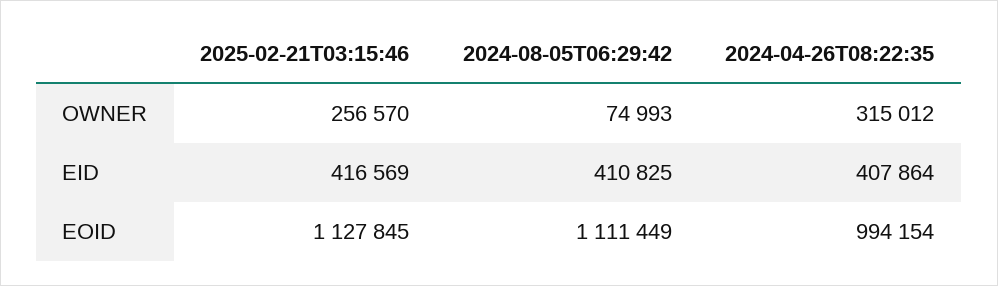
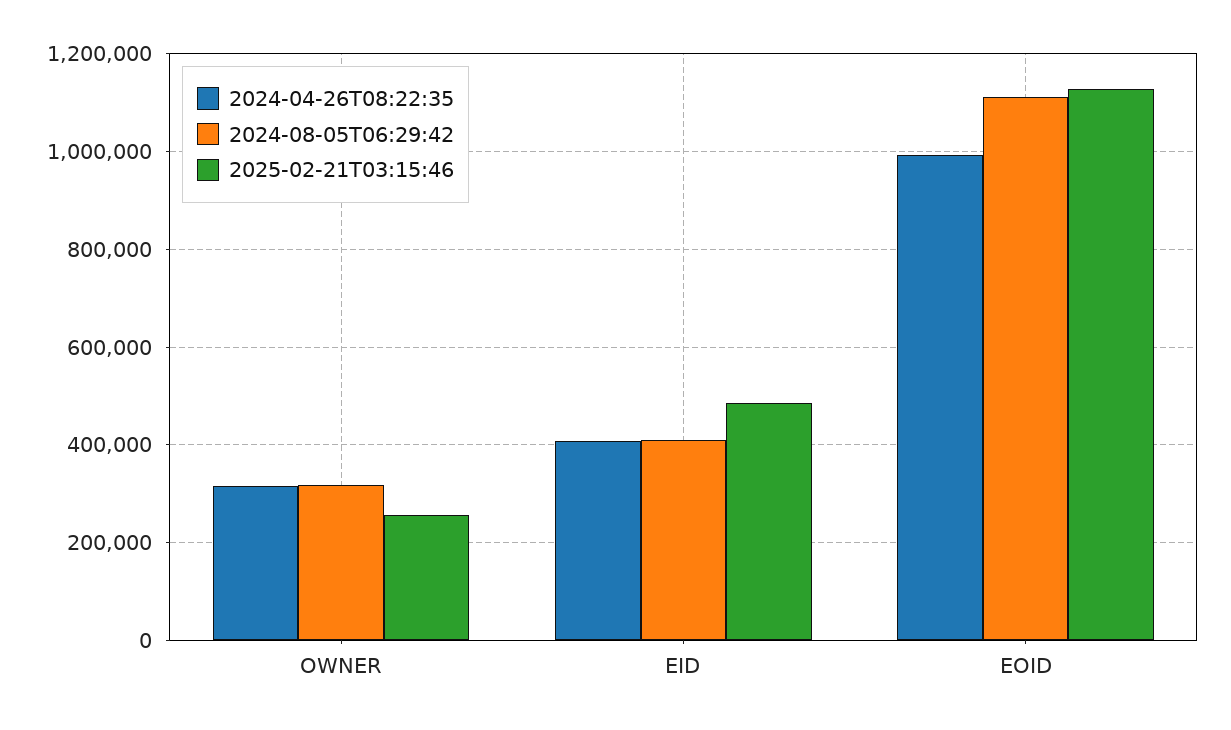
2024-08-05T06:29:42, OWNER: 74993 -> 320000
2025-02-21T03:15:46, EID: 416569 -> 480000

